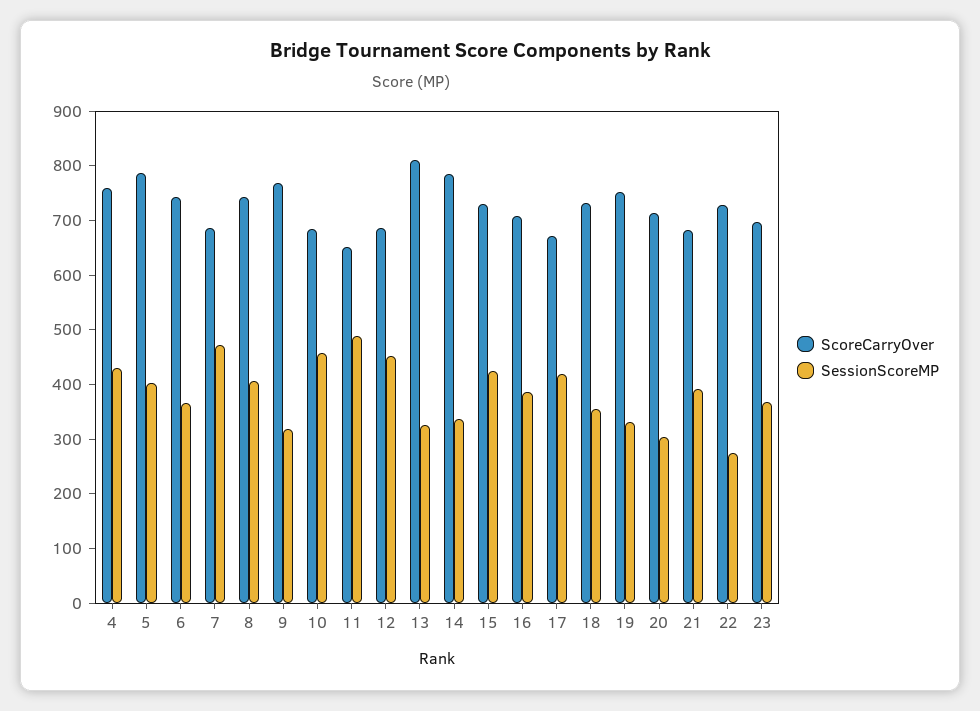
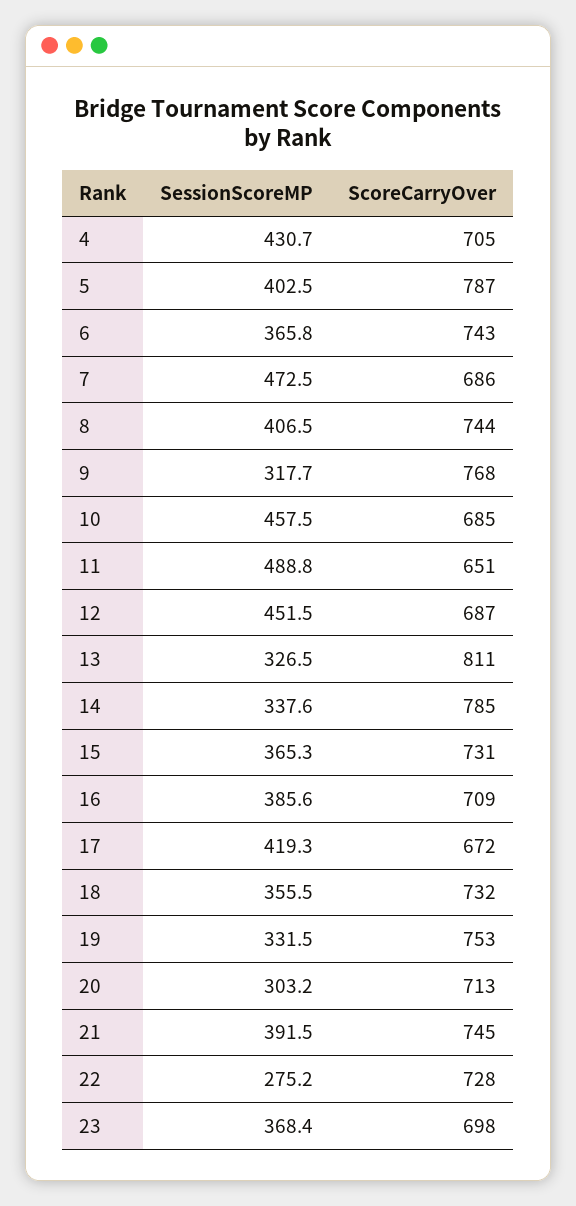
ScoreCarryOver, 4: 760 -> 705
SessionScoreMP, 15: 420 -> 365.3
ScoreCarryOver, 21: 680 -> 745

